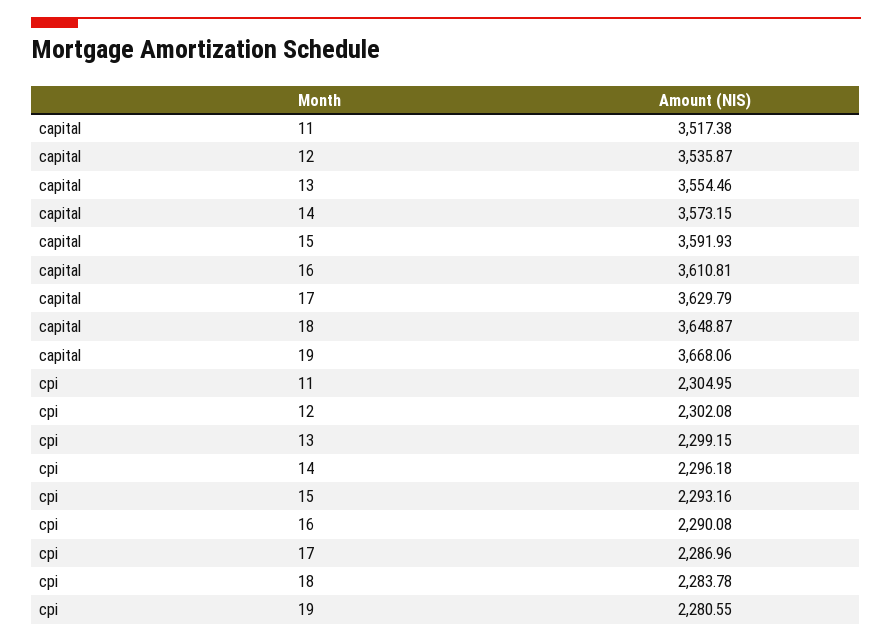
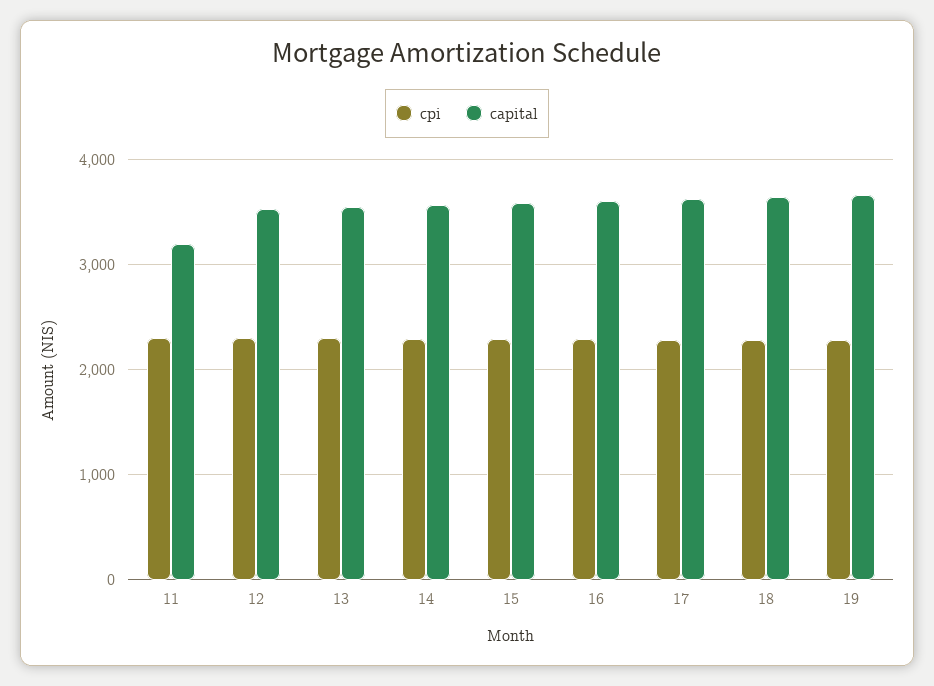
capital, 11: 3517.38 -> 3200

